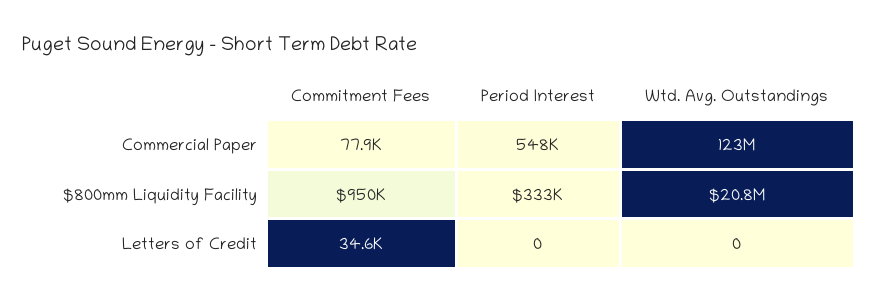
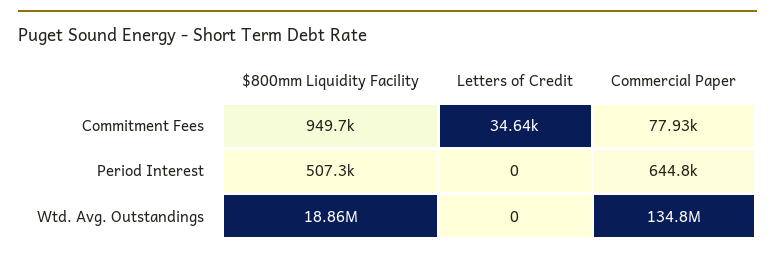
Period Interest, Commercial Paper: 548000 -> 644800
Wtd. Avg. Outstandings, Commercial Paper: 123000000 -> 134800000
Period Interest, $800mm Liquidity Facility: 333000 -> 507300
Wtd. Avg. Outstandings, $800mm Liquidity Facility: 20800000 -> 18860000

